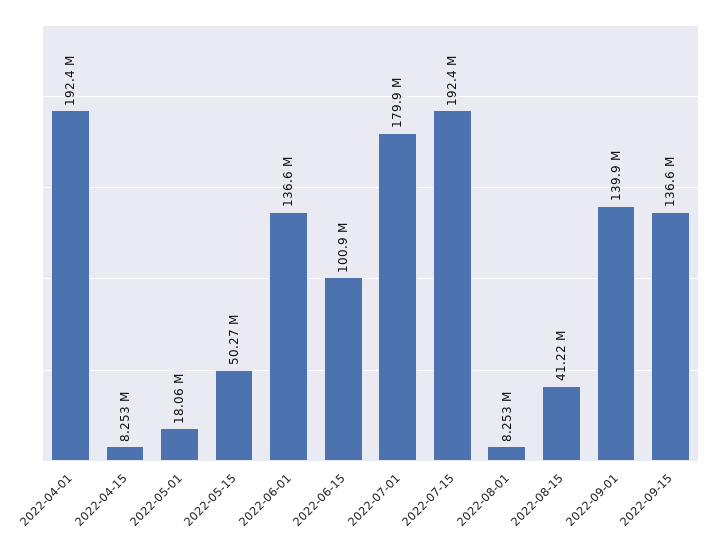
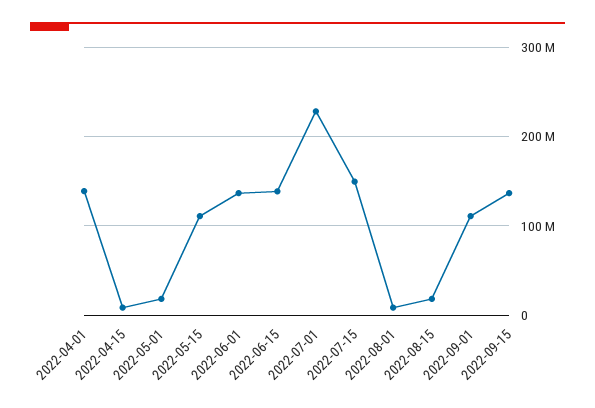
2022-04-01: 192400000 -> 140000000
2022-05-15: 50270000 -> 110000000
2022-06-15: 100900000 -> 140000000
2022-07-01: 179900000 -> 230000000
2022-07-15: 192400000 -> 150000000
2022-08-15: 41220000 -> 20000000
2022-09-01: 139900000 -> 110000000

